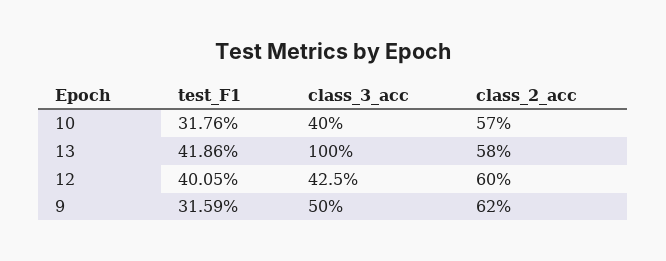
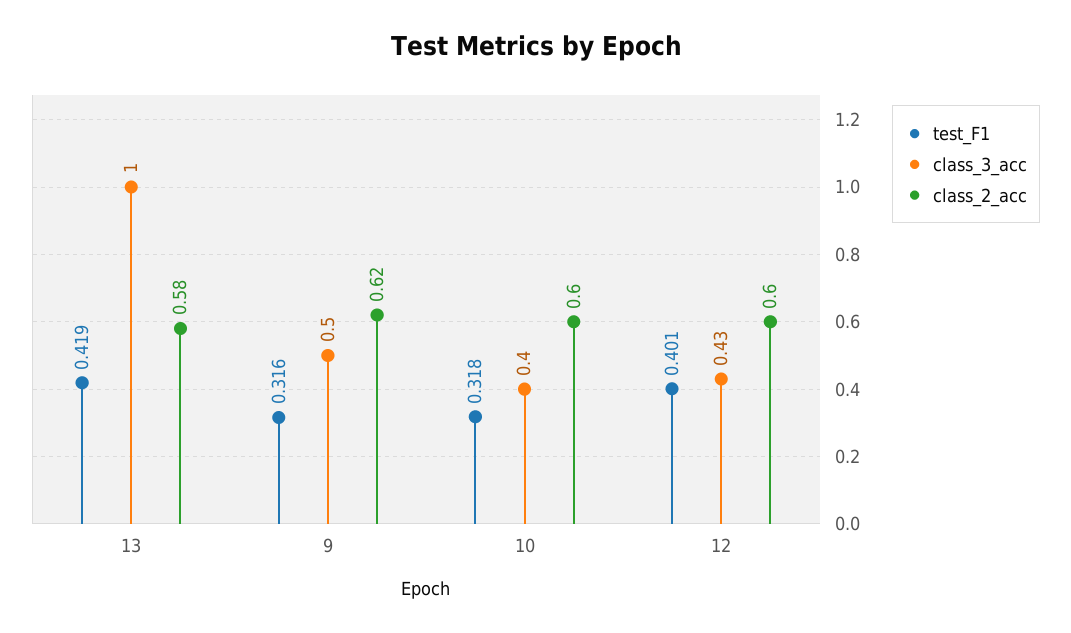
class_2_acc, 10: 0.57 -> 0.6

